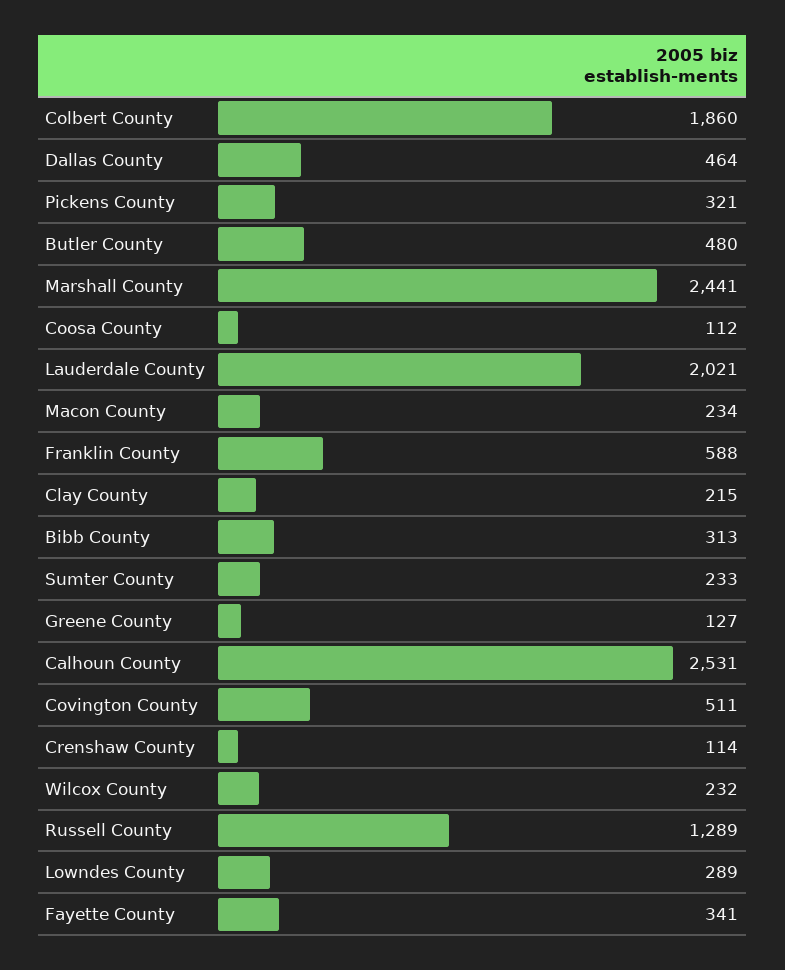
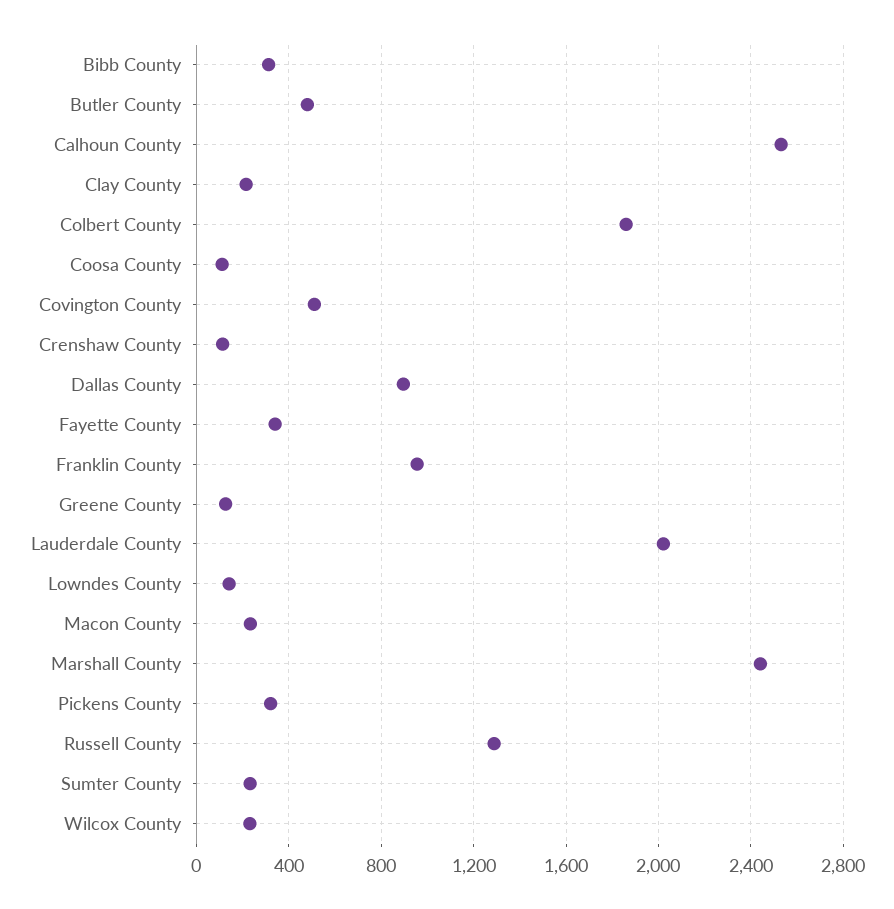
Dallas County: 464 -> 900
Franklin County: 588 -> 950
Lowndes County: 289 -> 150

